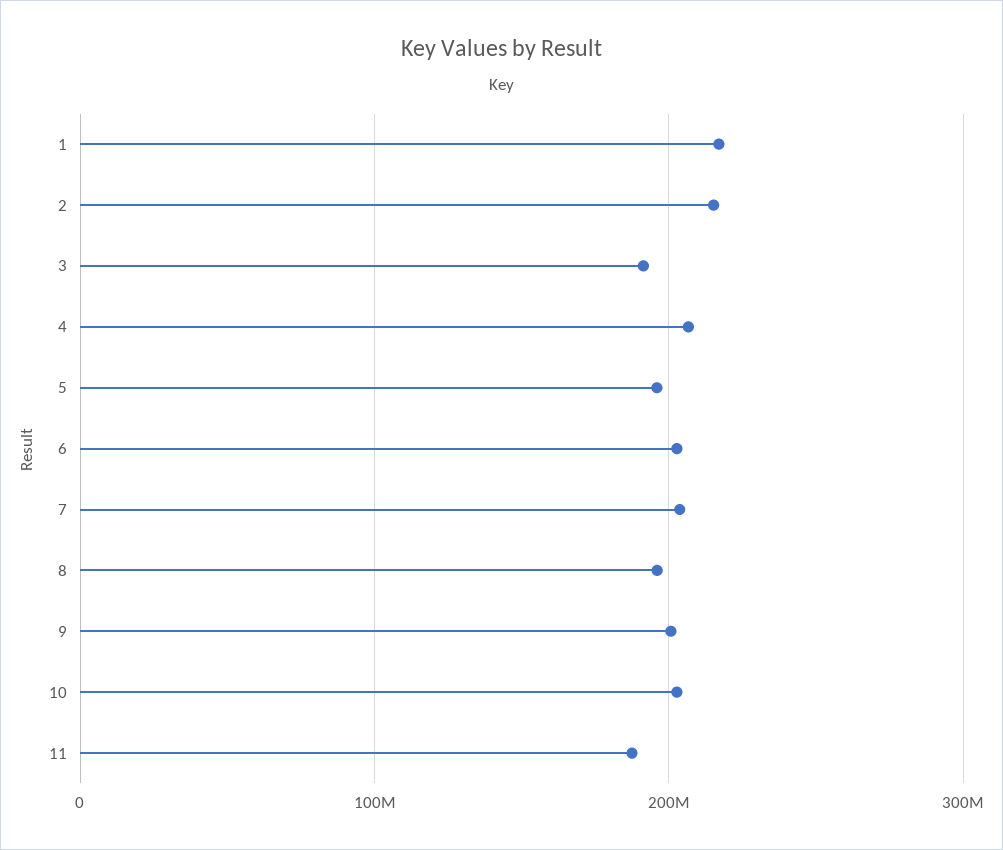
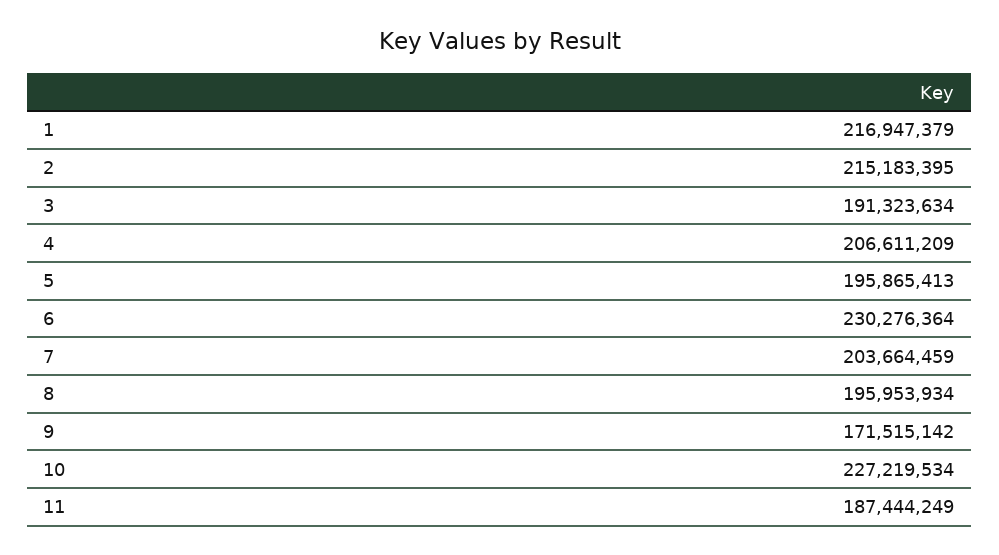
6: 200000000 -> 230276364
9: 200000000 -> 171515142
10: 200000000 -> 227219534

